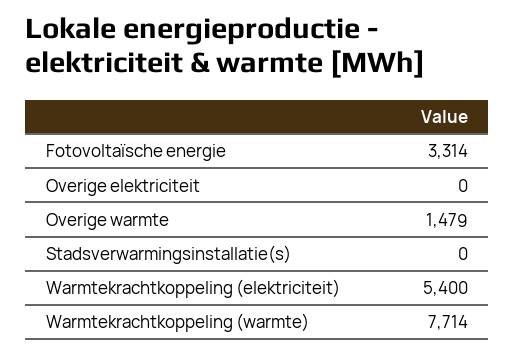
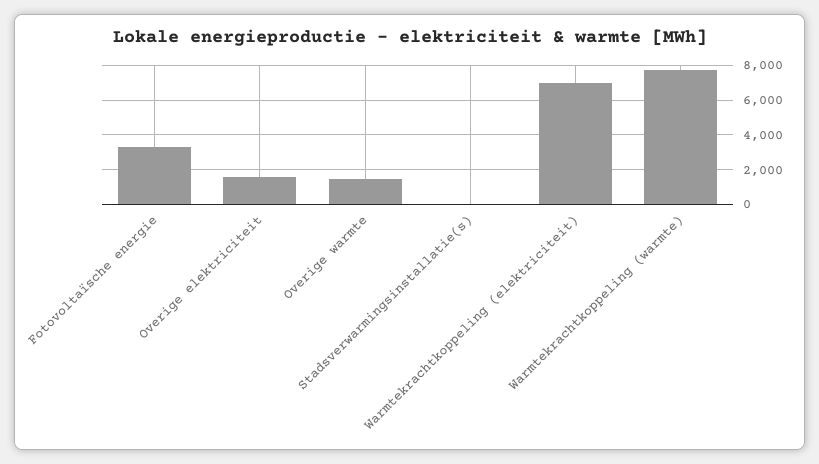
Overige elektriciteit: 0 -> 1500
Warmtekrachtkoppeling (elektriciteit): 5400 -> 7000

